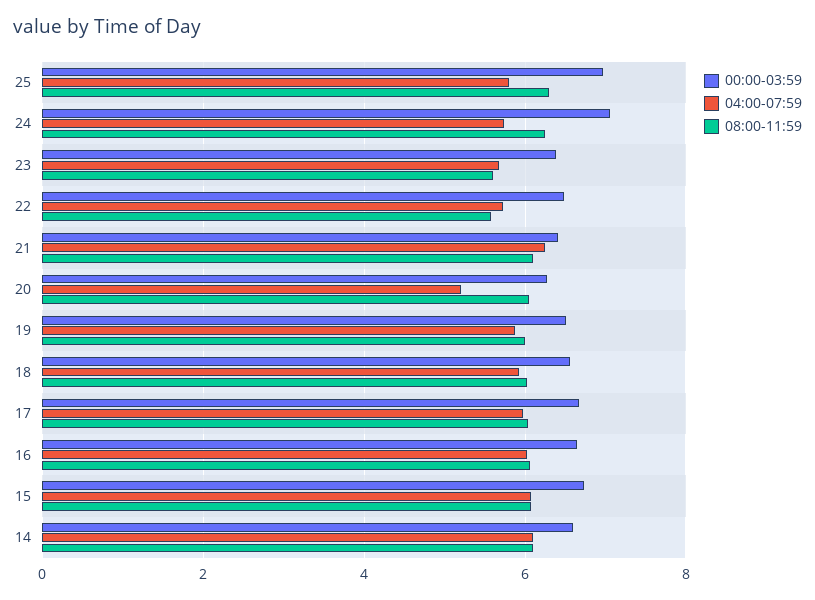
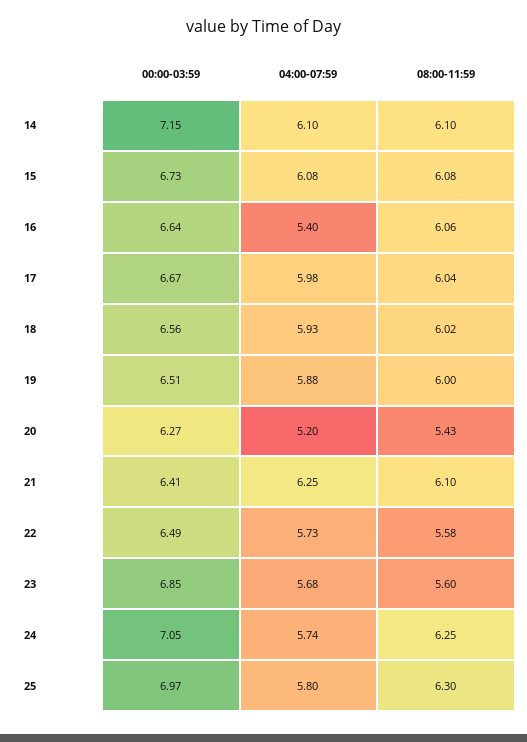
00:00-03:59, 23: 6.4 -> 6.85
08:00-11:59, 20: 6 -> 5.43
04:00-07:59, 16: 6 -> 5.4
00:00-03:59, 14: 6.6 -> 7.15

